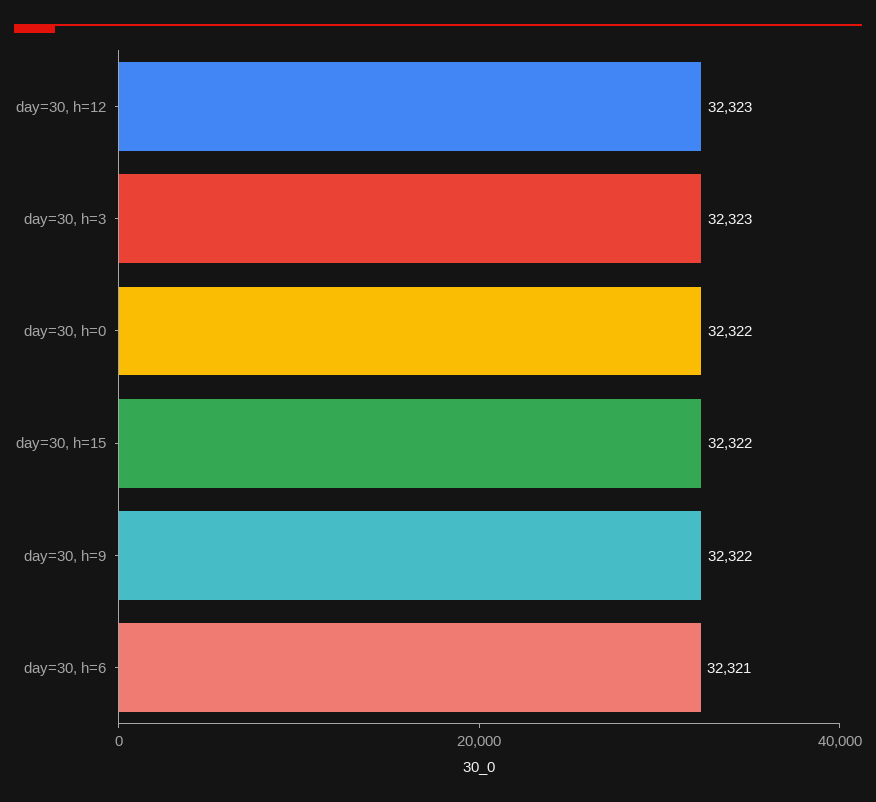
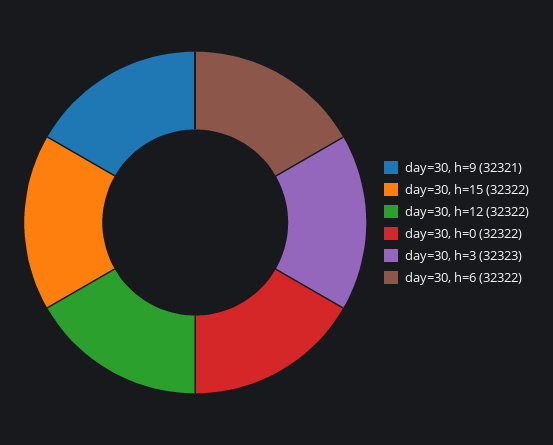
day=30, h=12: 32323 -> 32322
day=30, h=9: 32322 -> 32321
day=30, h=6: 32321 -> 32322

